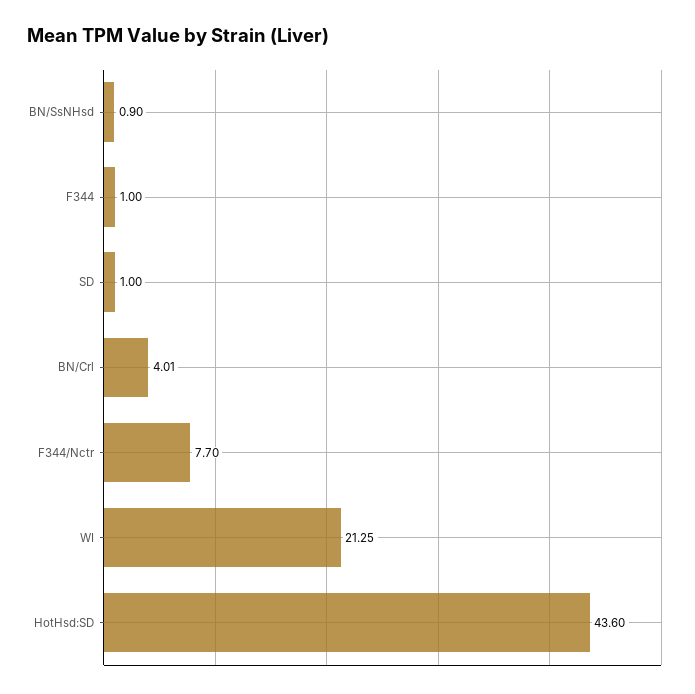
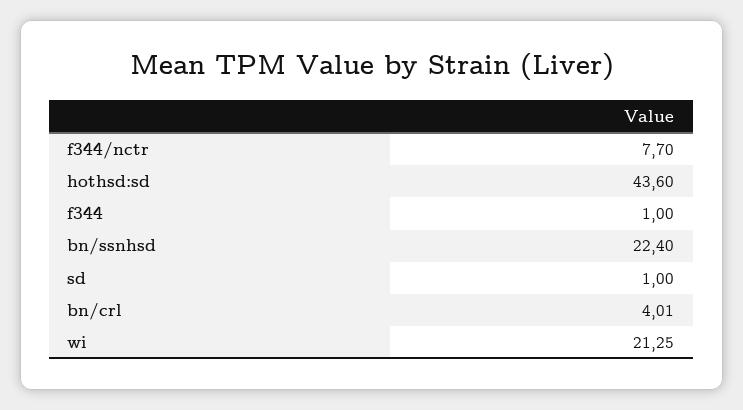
BN/SsNHsd: 0.9 -> 22.4

